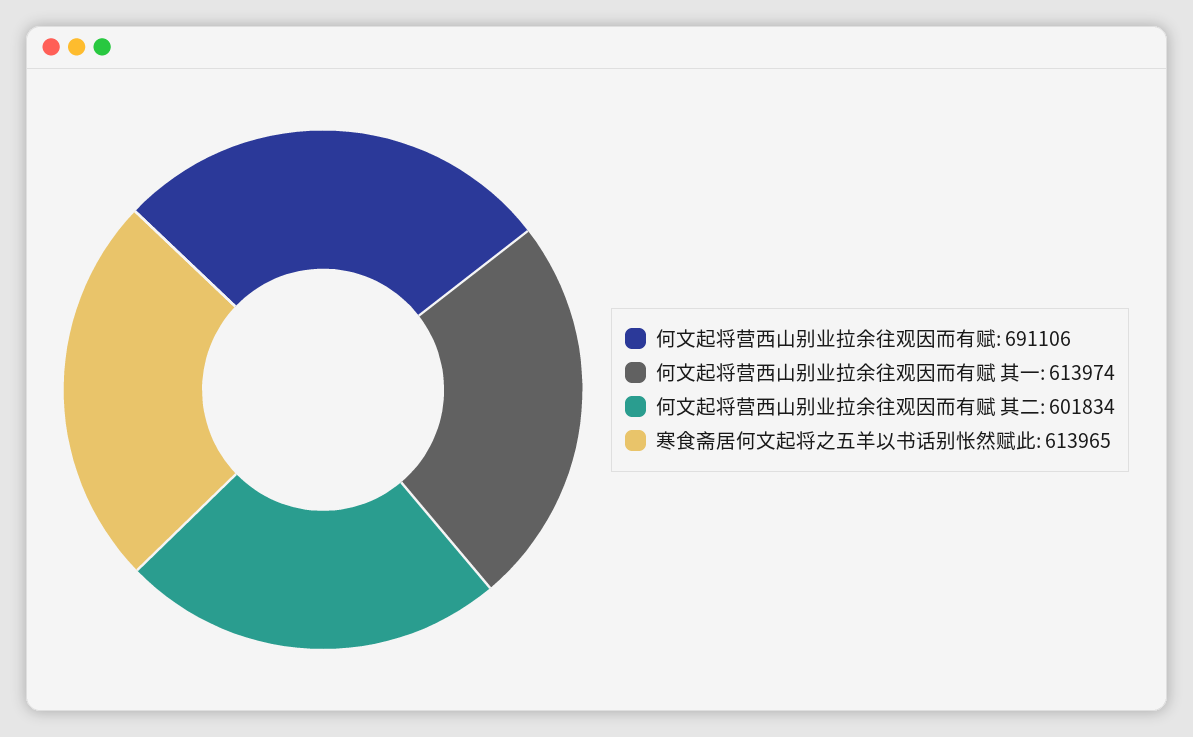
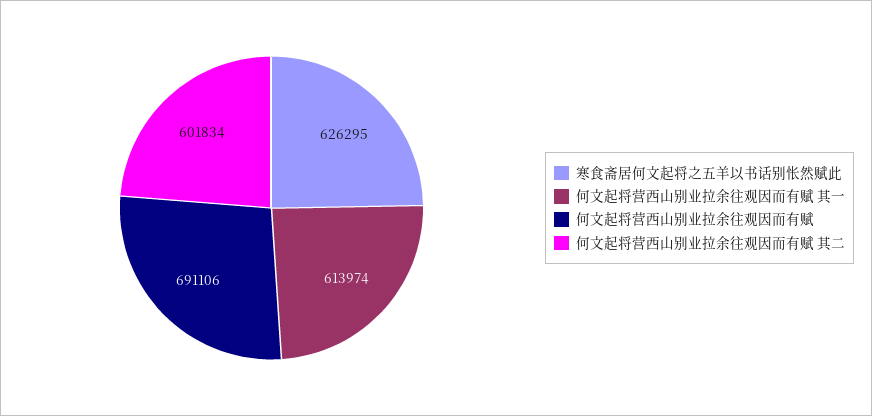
寒食斋居何文起将之五羊以书话别怅然赋此: 613965 -> 626295

